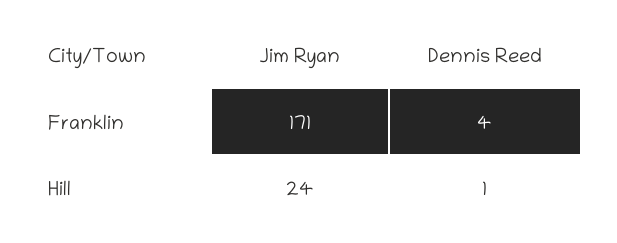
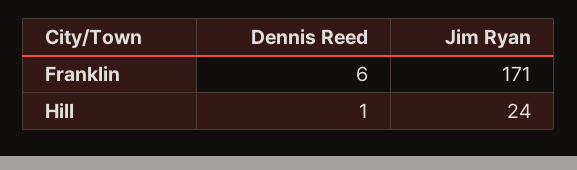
Dennis Reed, Franklin: 4 -> 6

